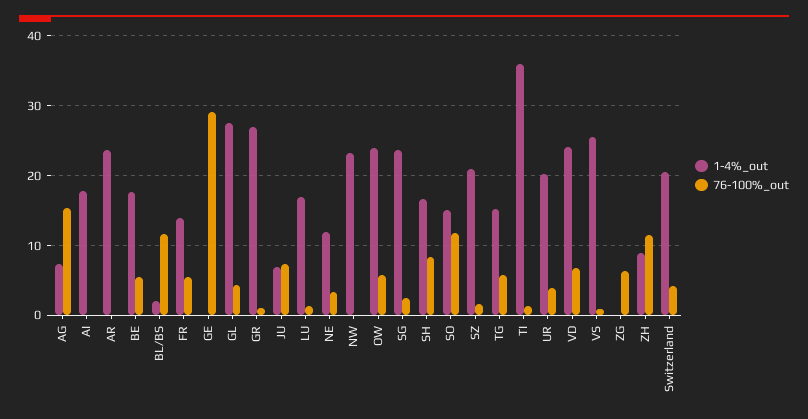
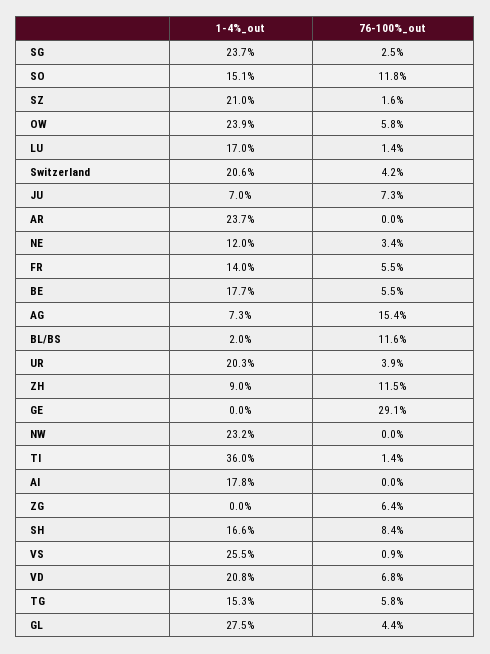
1-4%_out, GR: 27 -> none
76-100%_out, GR: 1 -> none
1-4%_out, VD: 24 -> 20.8

